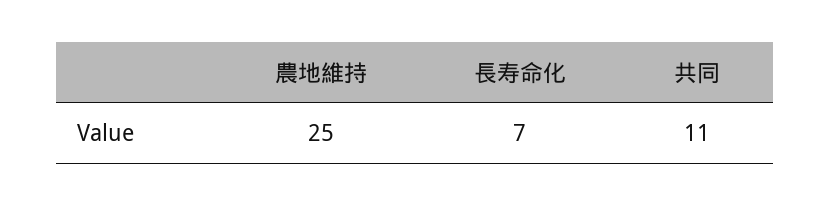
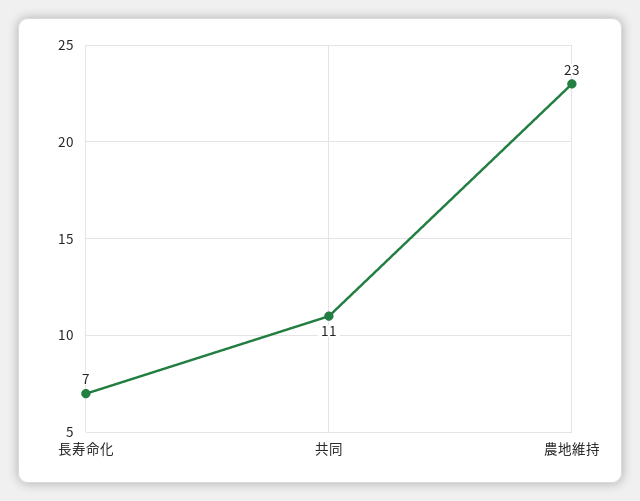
農地維持: 25 -> 23

